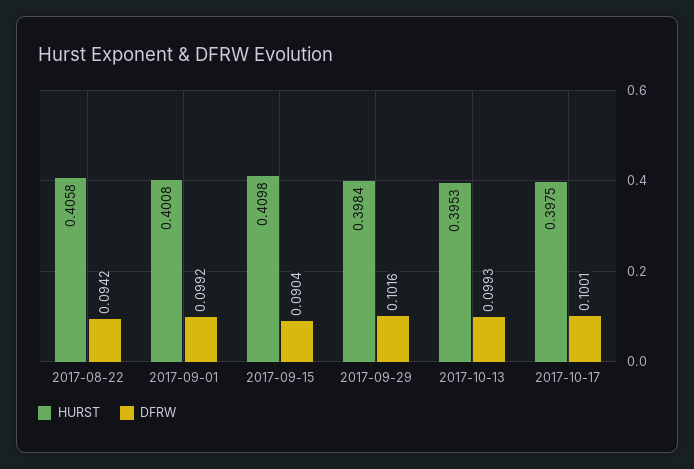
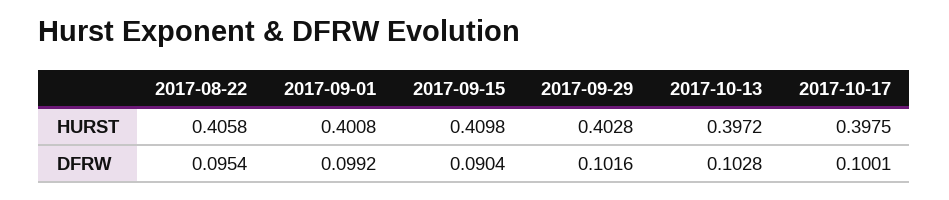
DFRW, 2017-08-22: 0.0942 -> 0.0954
HURST, 2017-09-29: 0.3984 -> 0.4028
HURST, 2017-10-13: 0.3953 -> 0.3972
DFRW, 2017-10-13: 0.0993 -> 0.1028

